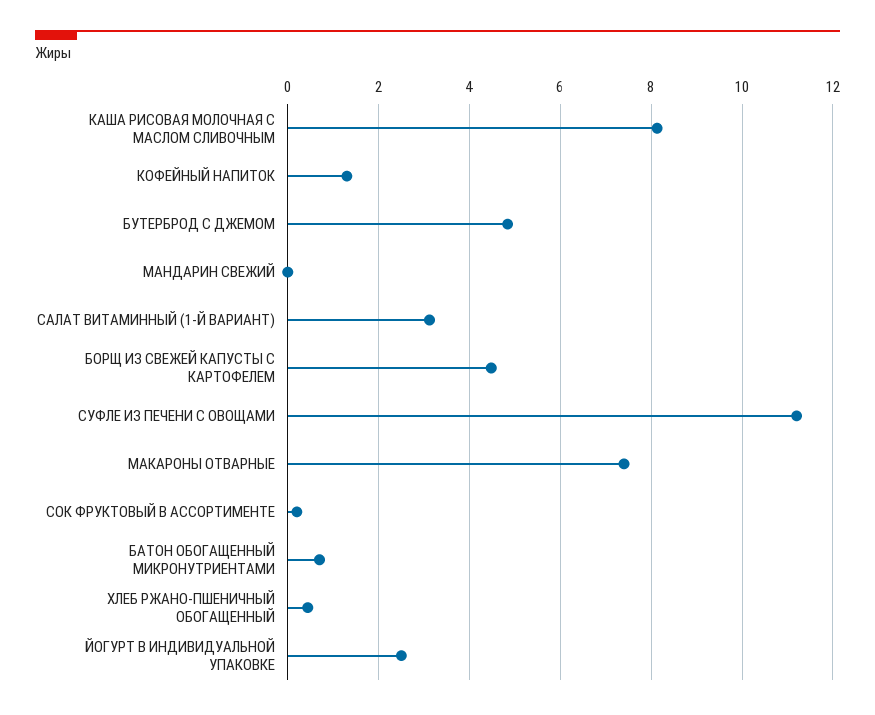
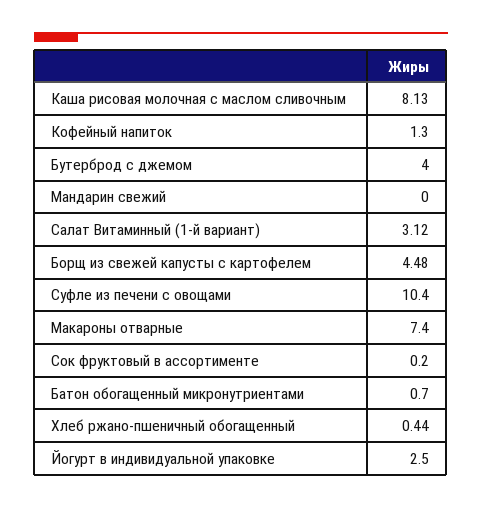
БУТЕРБРОД С ДЖЕМОМ: 4.8 -> 4
СУФЛЕ ИЗ ПЕЧЕНИ С ОВОЩАМИ: 11.2 -> 10.4

